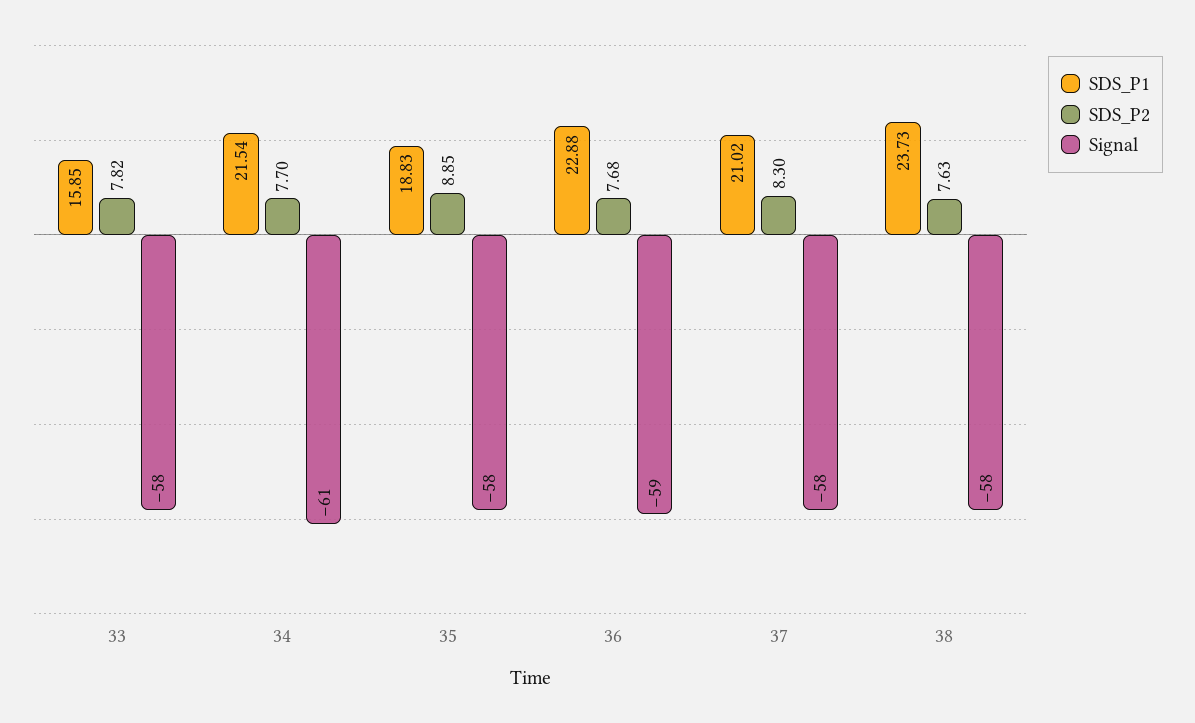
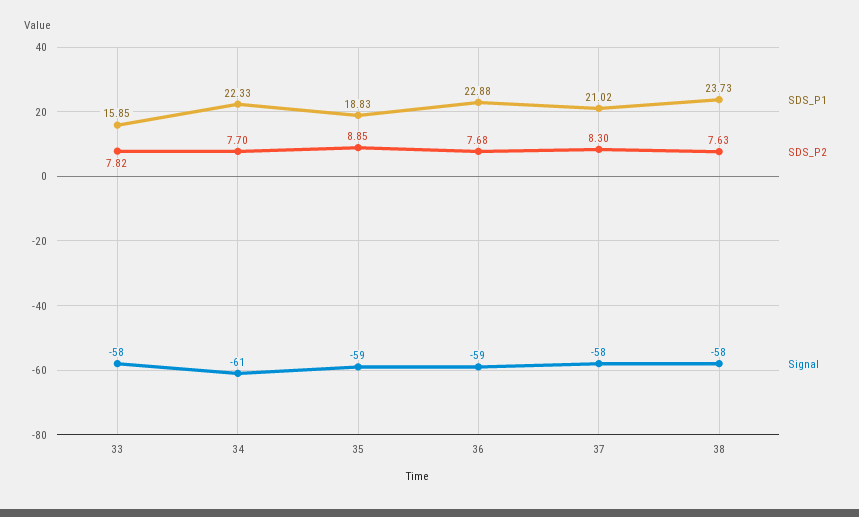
SDS_P1, 34: 21.54 -> 22.33
Signal, 35: -58 -> -59

